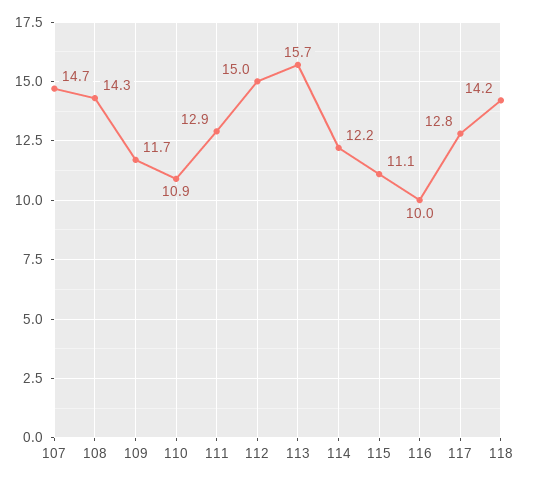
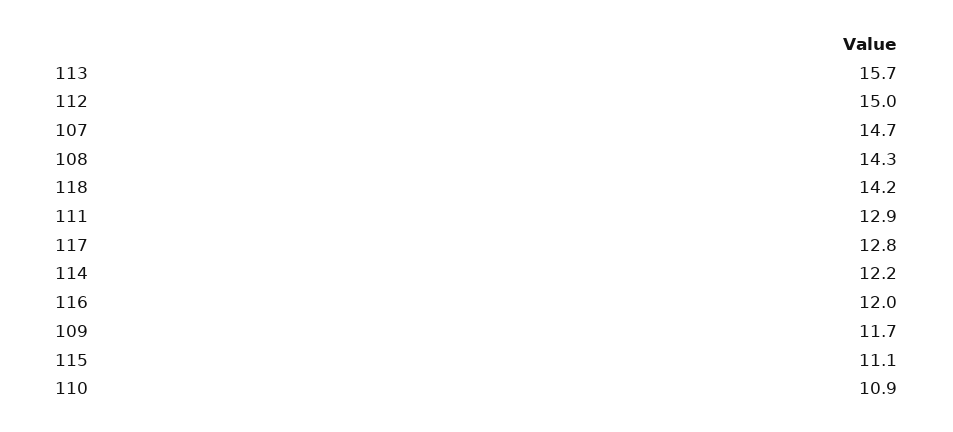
116: 10 -> 12

